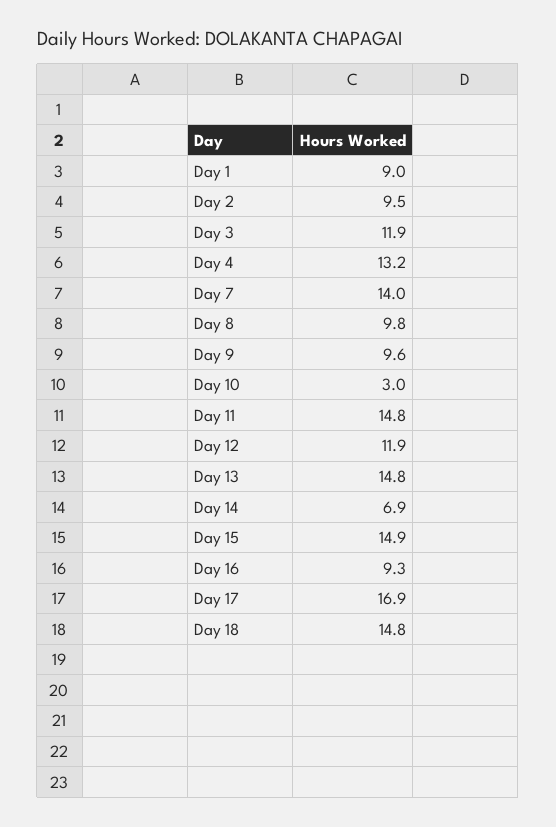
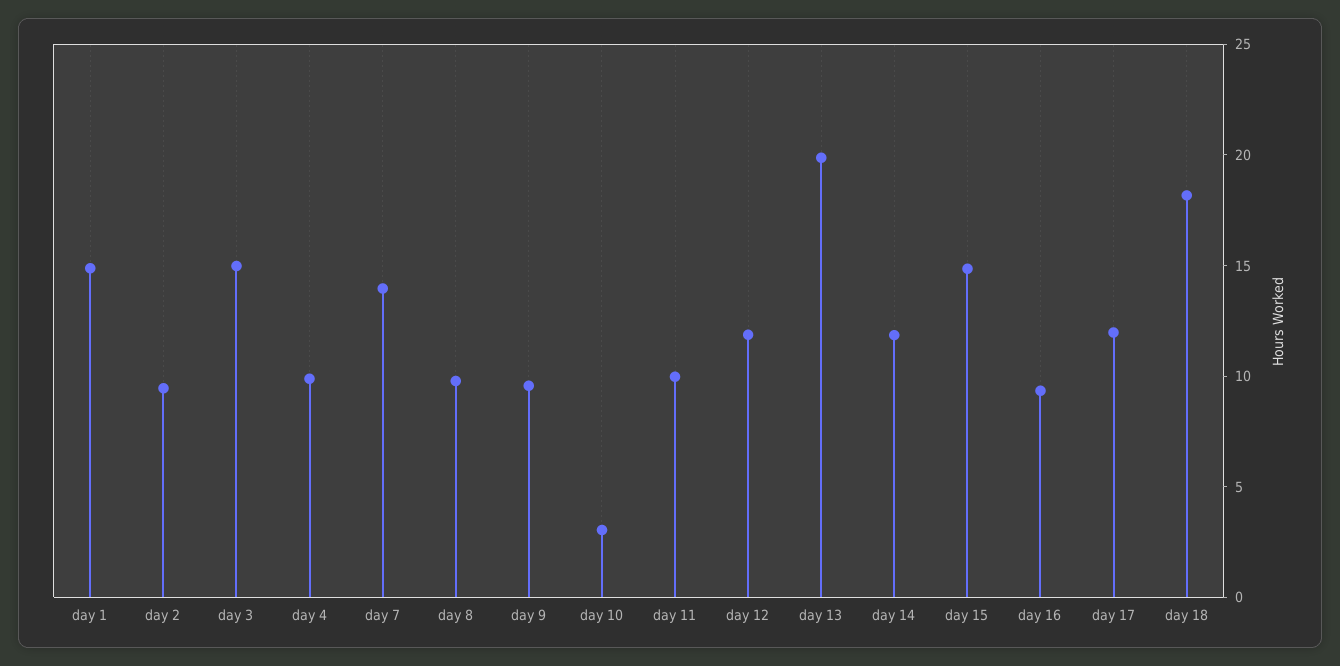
Day 1: 9 -> 15
Day 3: 11.9 -> 15
Day 4: 13.2 -> 10
Day 11: 14.8 -> 10
Day 13: 14.8 -> 20
Day 14: 6.9 -> 12
Day 17: 16.9 -> 12
Day 18: 14.8 -> 18

